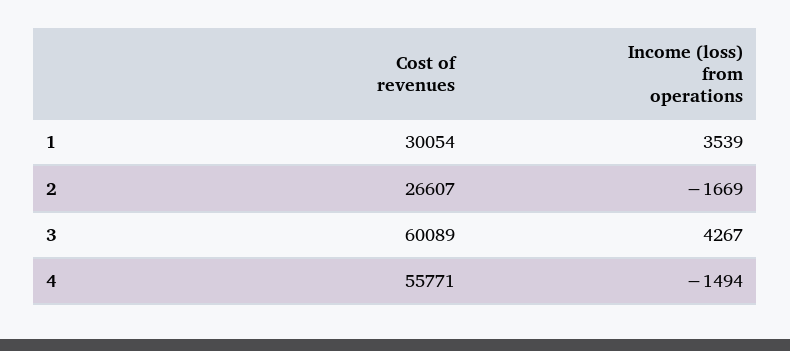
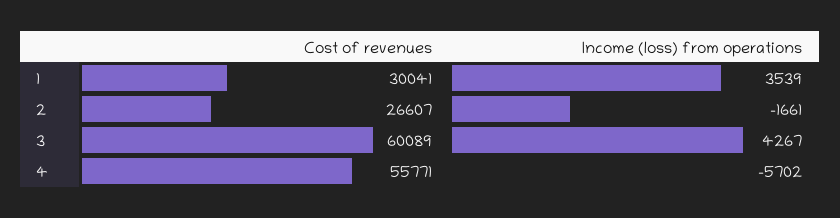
Cost of revenues, 1: 30054 -> 30041
Income (loss) from operations, 2: -1669 -> -1661
Income (loss) from operations, 4: -1494 -> -5702

